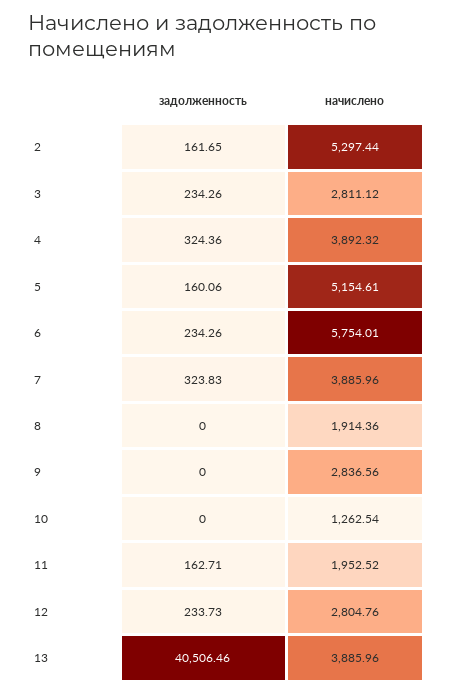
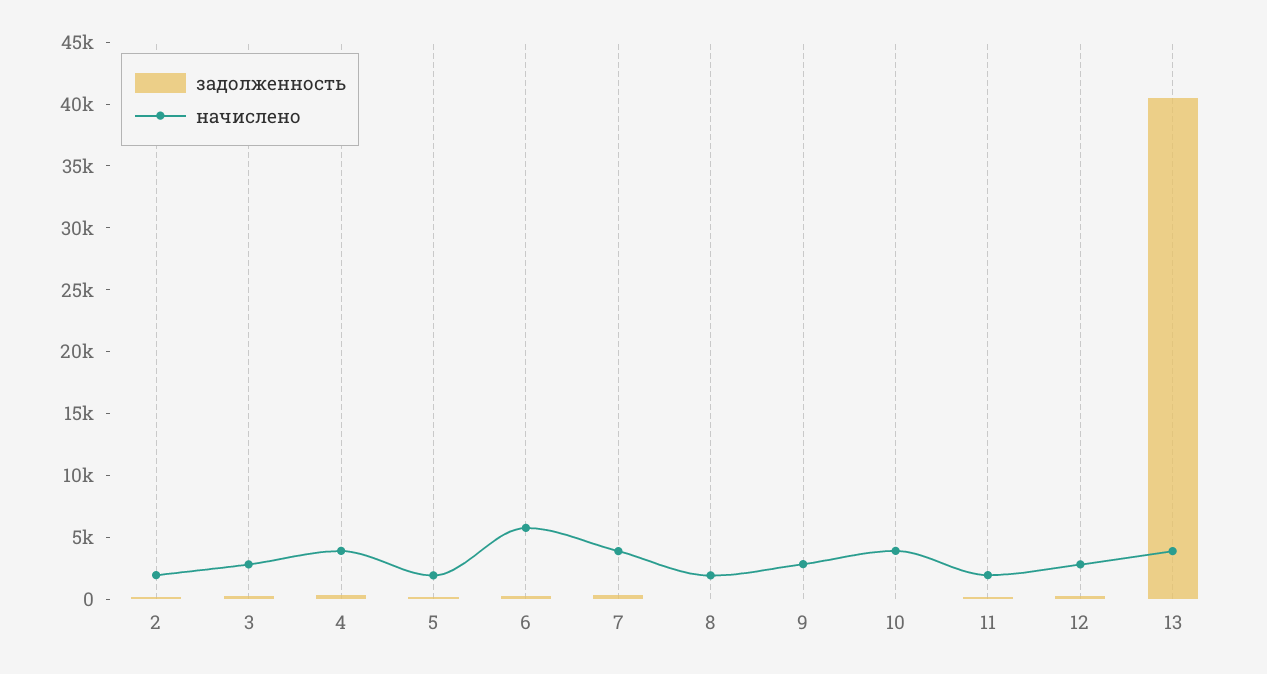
начислено, 2: 5297.44 -> 2000
начислено, 5: 5154.61 -> 2000
начислено, 10: 1262.54 -> 4000

